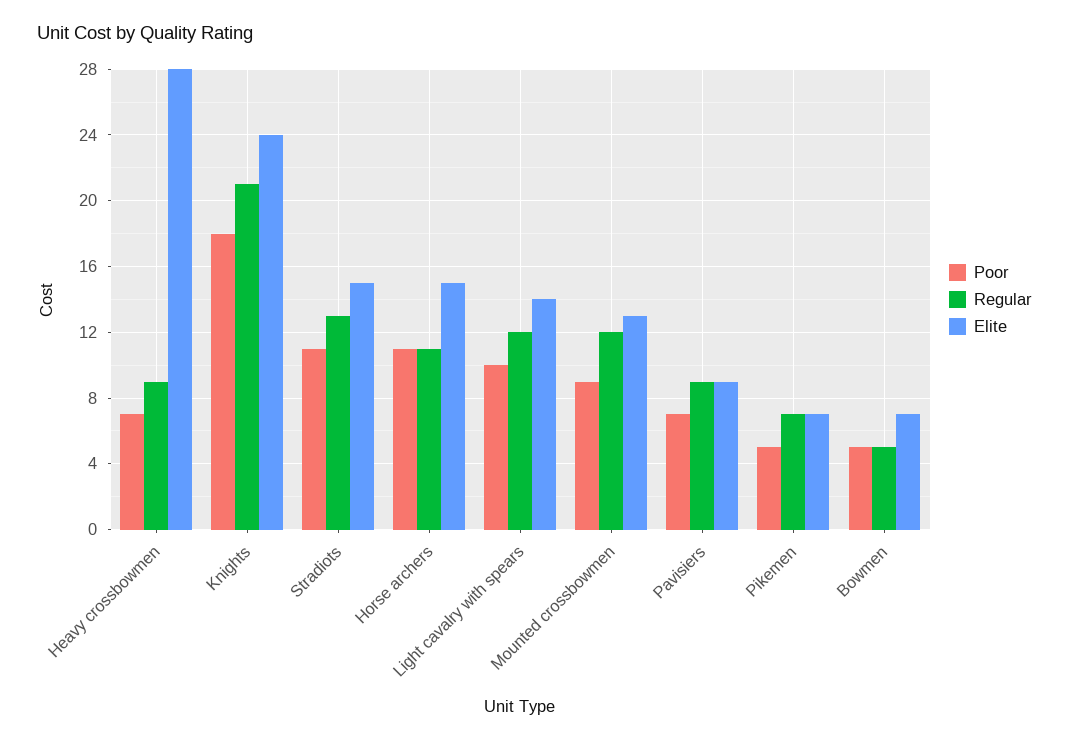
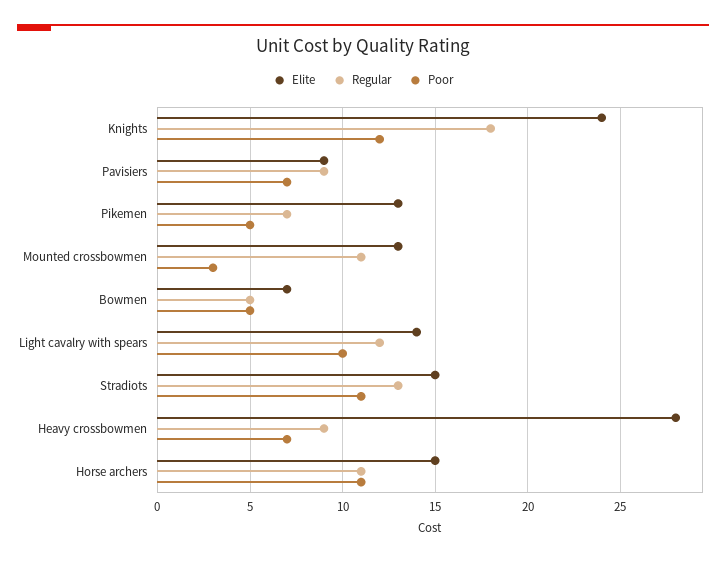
Poor, Knights: 18 -> 12
Regular, Knights: 21 -> 18
Poor, Mounted crossbowmen: 9 -> 3
Regular, Mounted crossbowmen: 12 -> 11
Elite, Pikemen: 7 -> 13

